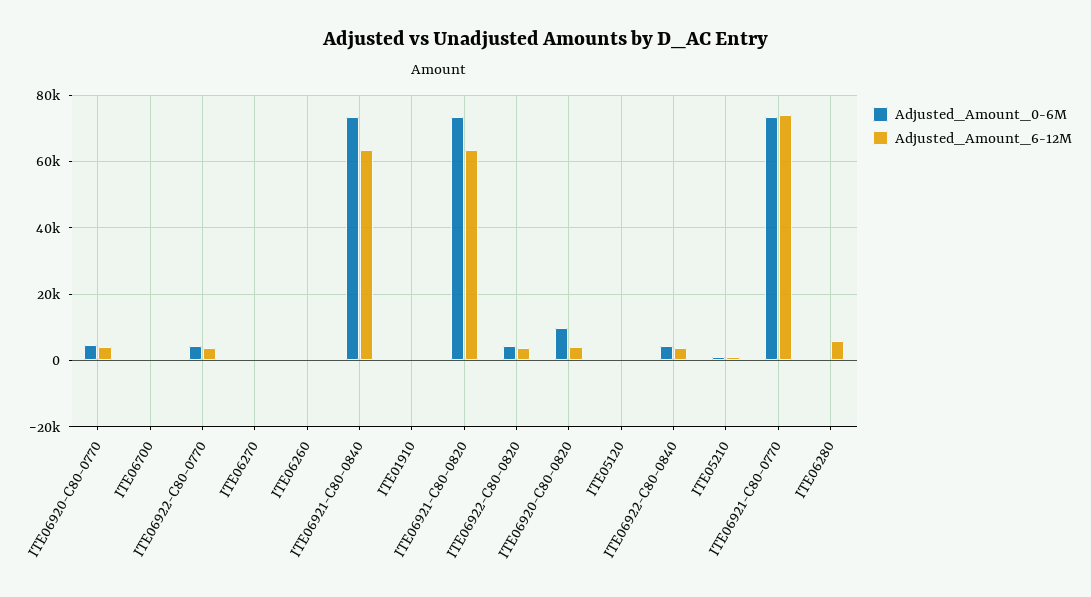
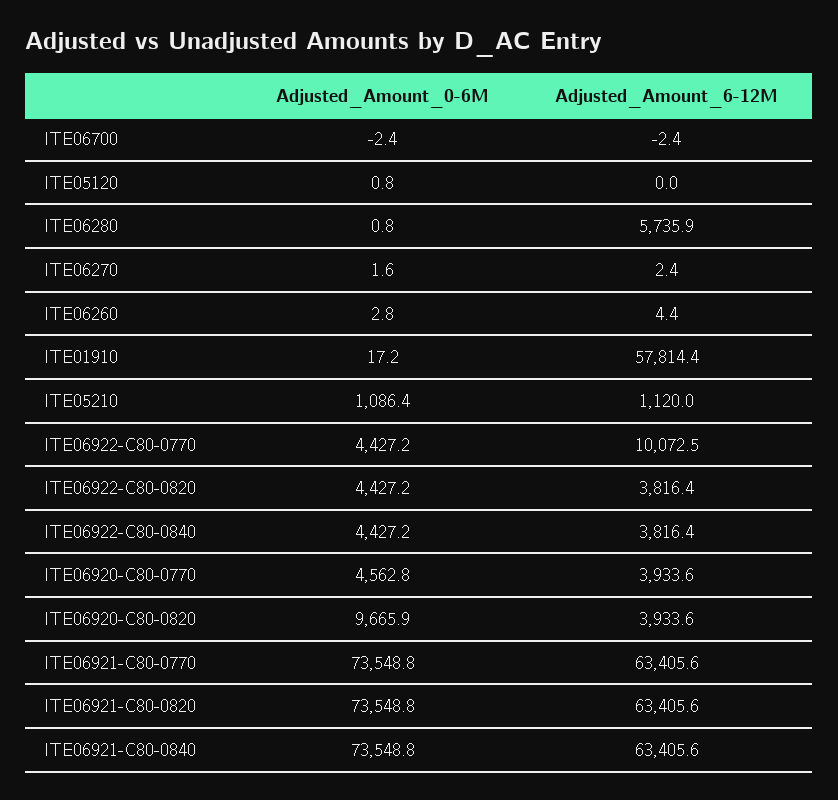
Adjusted_Amount_6-12M, ITE06922-C80-0770: 4000 -> 10072.5
Adjusted_Amount_6-12M, ITE01910: 0 -> 57814.4
Adjusted_Amount_6-12M, ITE06921-C80-0770: 74000 -> 63405.6

